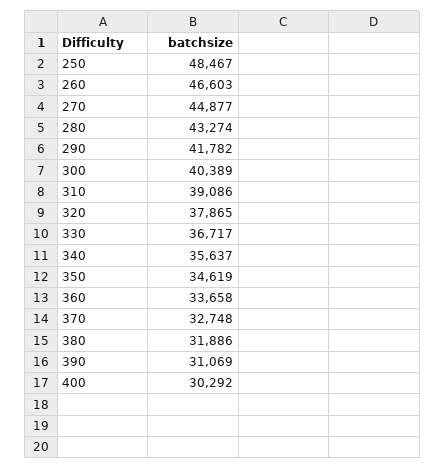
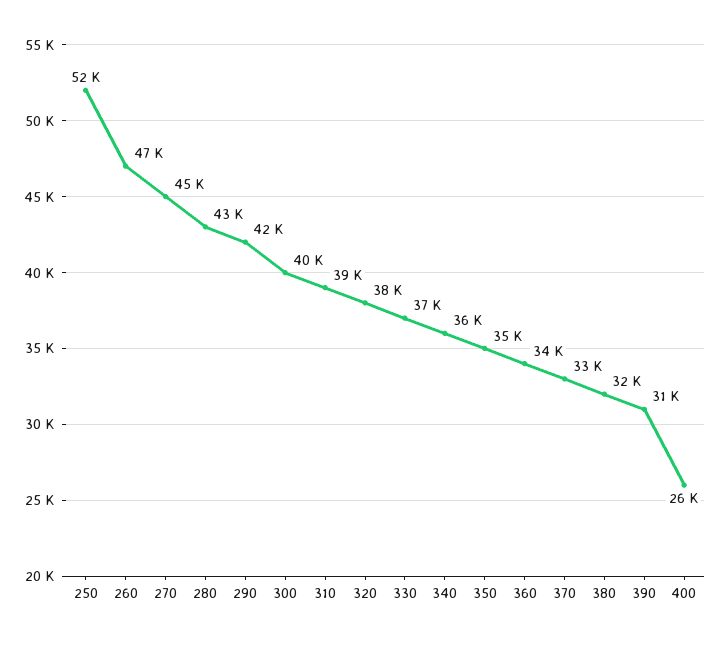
250: 48467 -> 52000
400: 30292 -> 26000

